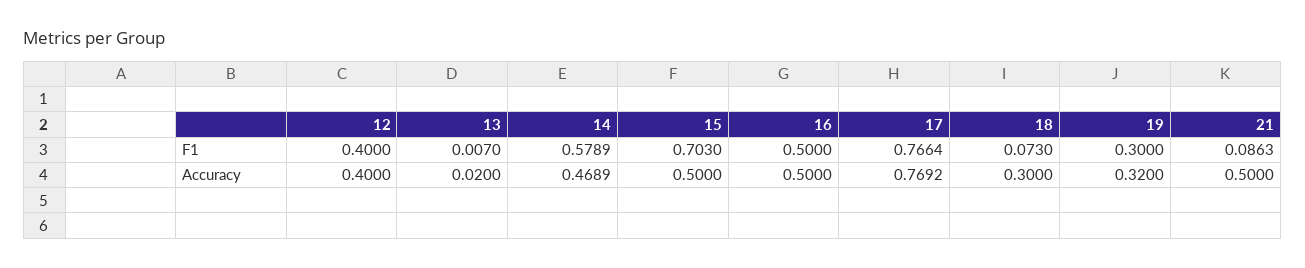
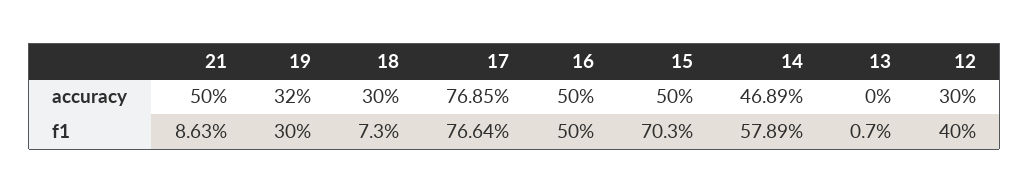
12, Accuracy: 0.4 -> 0.3
13, Accuracy: 0.02 -> 0
17, Accuracy: 0.7692 -> 0.7685

